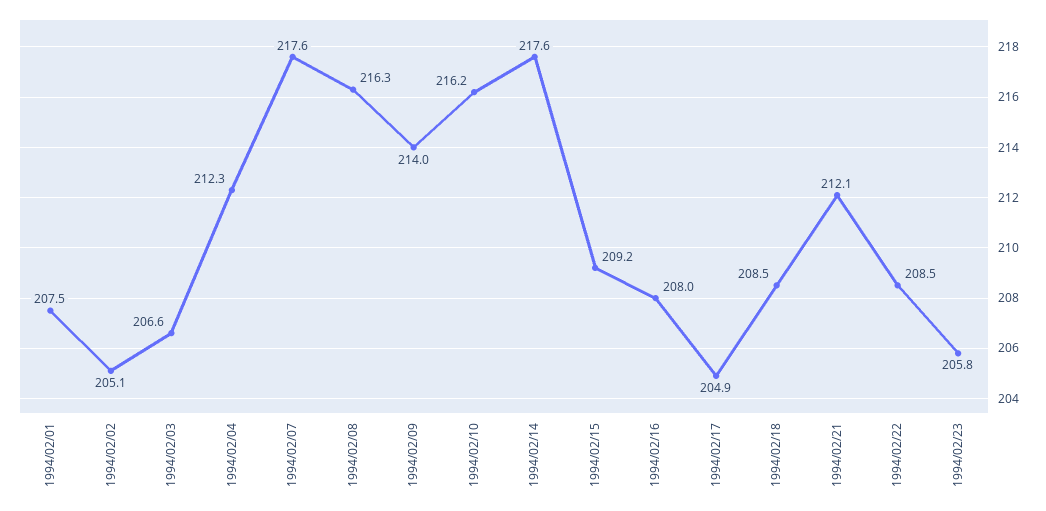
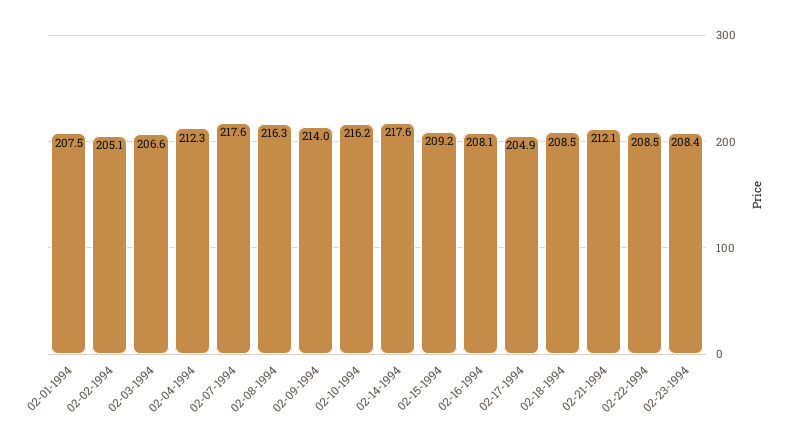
1994/02/16: 208 -> 208.1
1994/02/23: 205.8 -> 208.4

